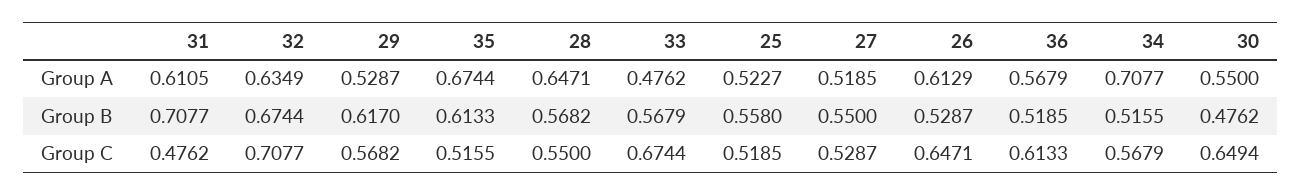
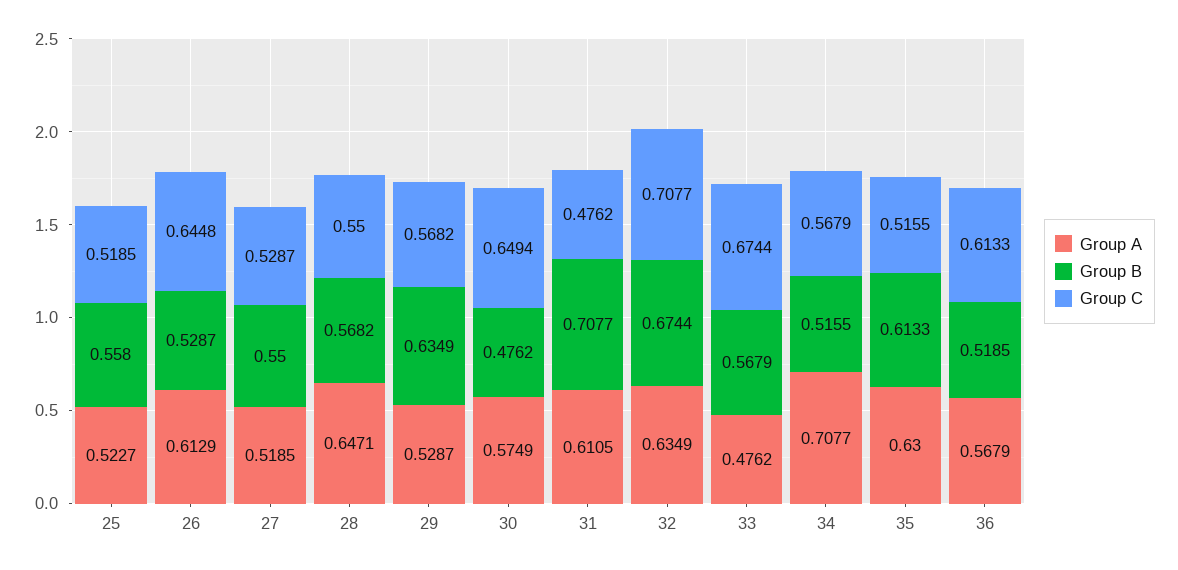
Group A, 35: 0.6744 -> 0.63
Group A, 30: 0.55 -> 0.5749
Group B, 29: 0.617 -> 0.6349
Group C, 26: 0.6471 -> 0.6448

